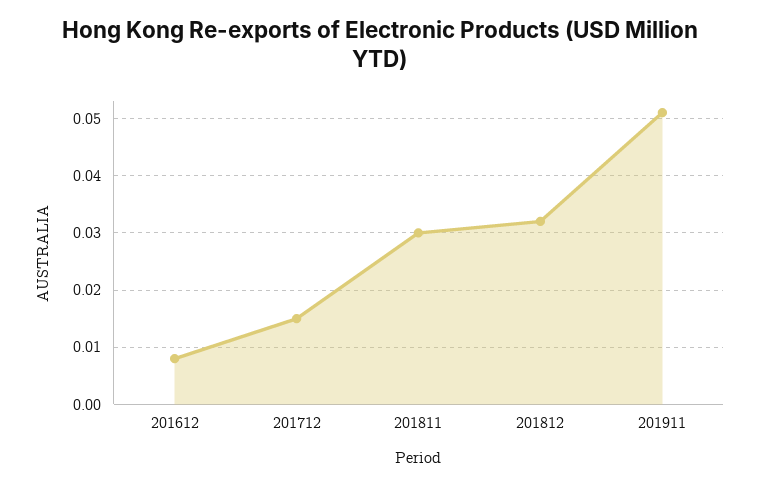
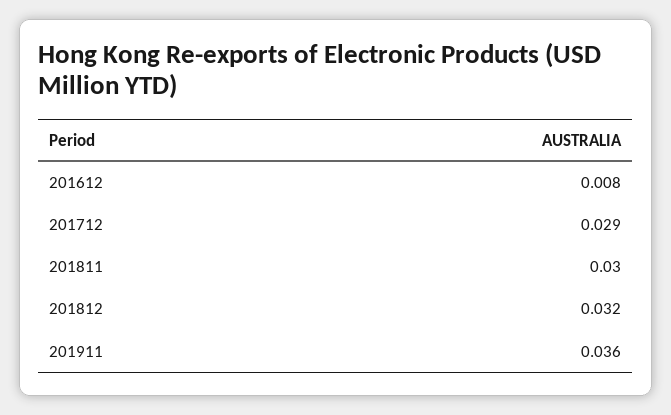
201712: 0.015 -> 0.029
201911: 0.05 -> 0.036

